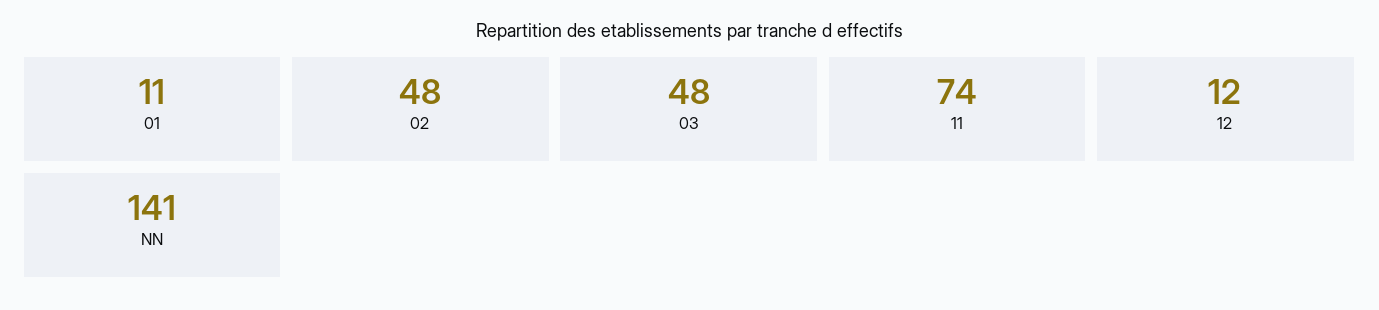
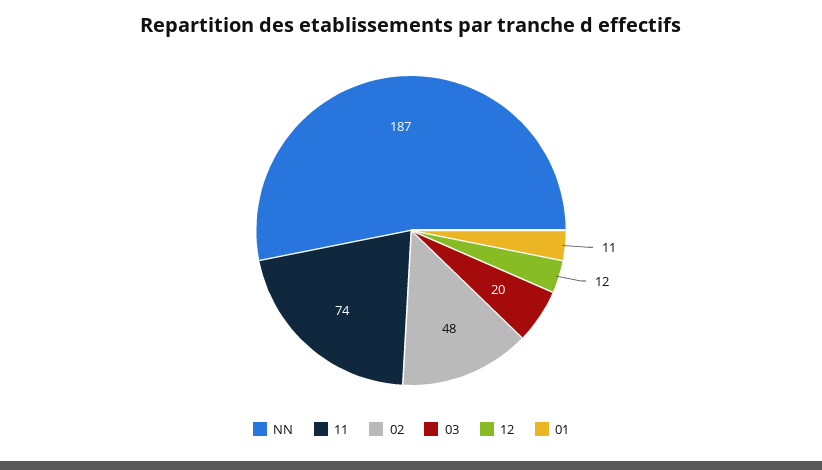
03: 48 -> 20
NN: 141 -> 187

